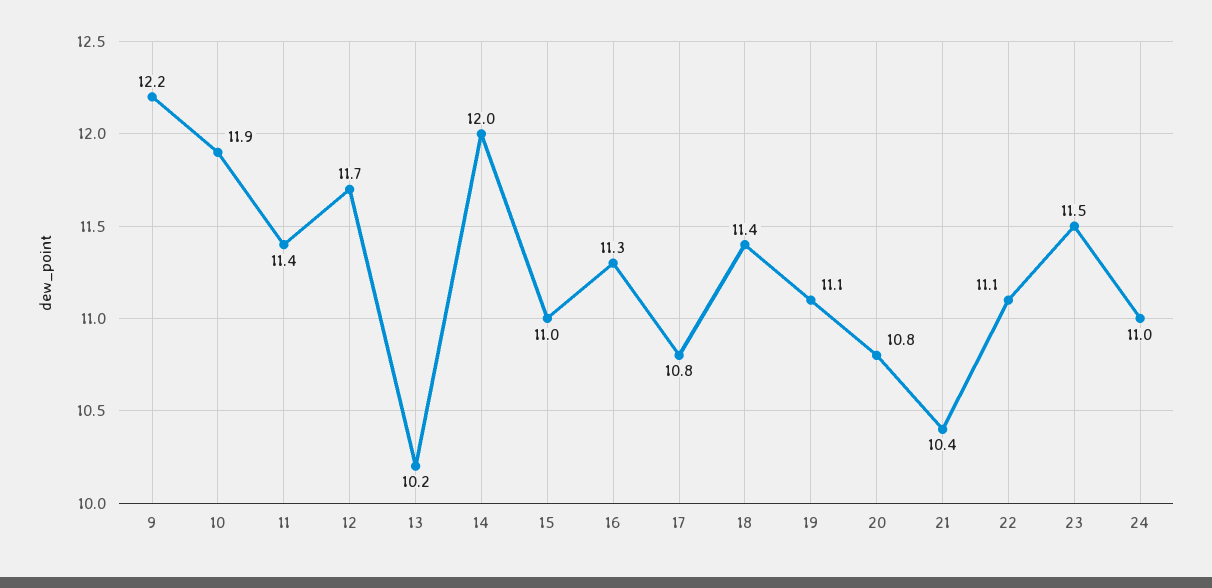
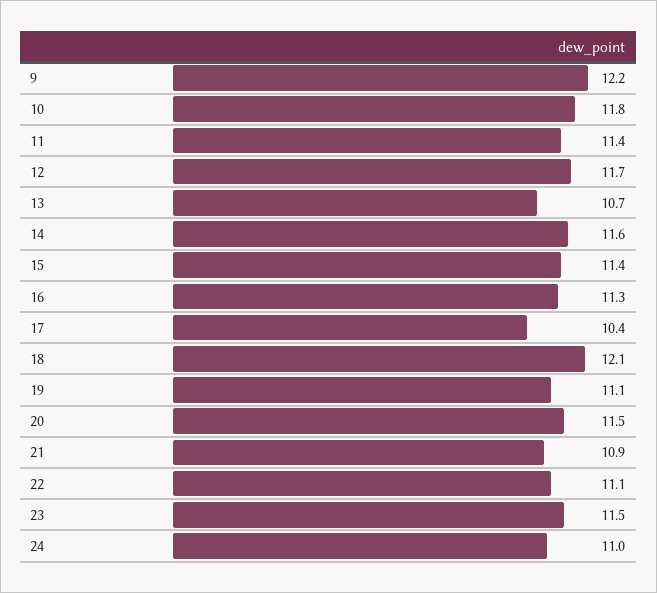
10: 11.9 -> 11.8
13: 10.2 -> 10.7
14: 12 -> 11.6
15: 11 -> 11.4
17: 10.8 -> 10.4
18: 11.4 -> 12.1
20: 10.8 -> 11.5
21: 10.4 -> 10.9

